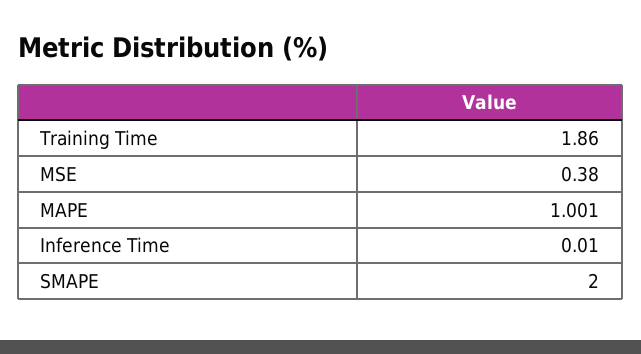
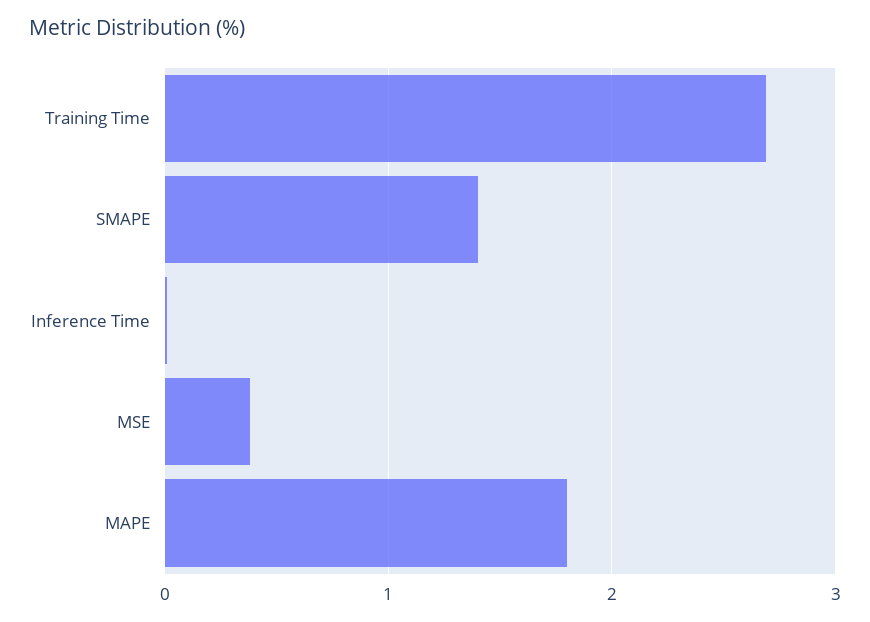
Training Time: 1.86 -> 2.7
MAPE: 1.001 -> 1.8
SMAPE: 2 -> 1.4

